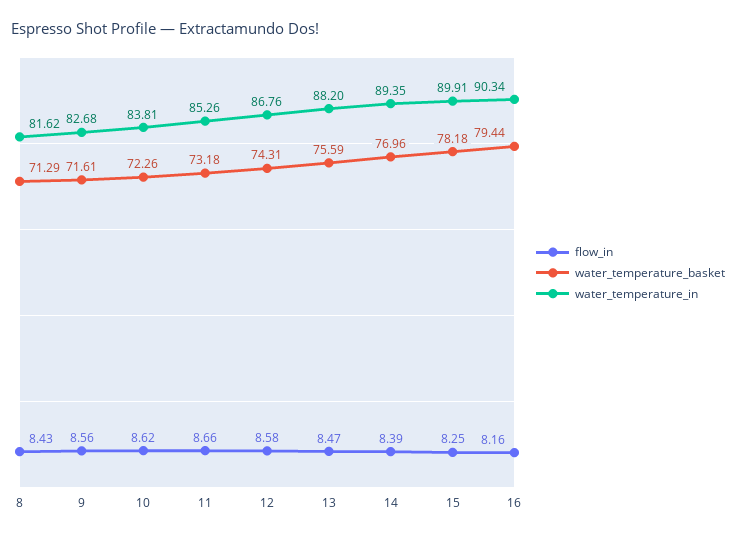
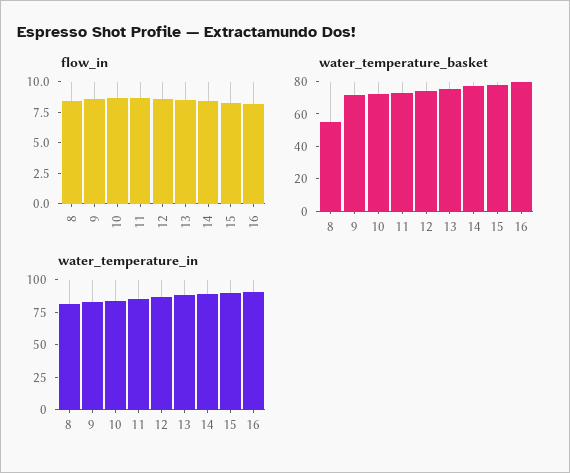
water_temperature_basket, 8: 71.29 -> 55

